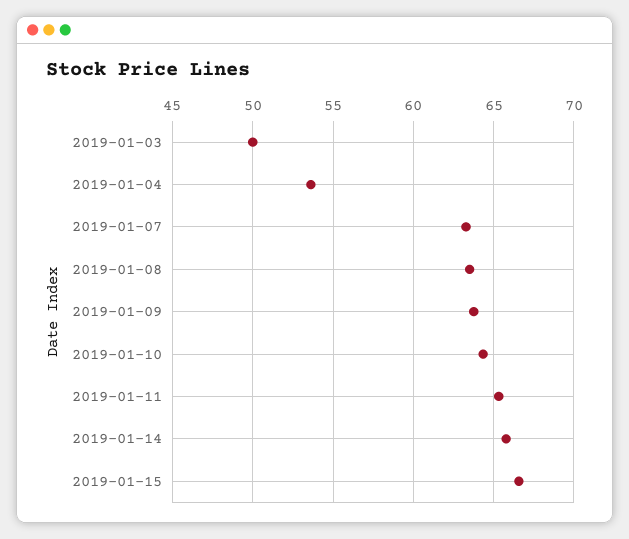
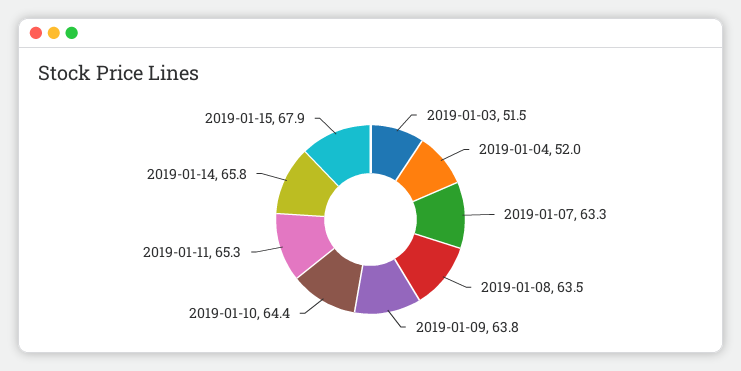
2019-01-03: 50 -> 51.5
2019-01-04: 53.5 -> 52
2019-01-15: 66.5 -> 67.9

